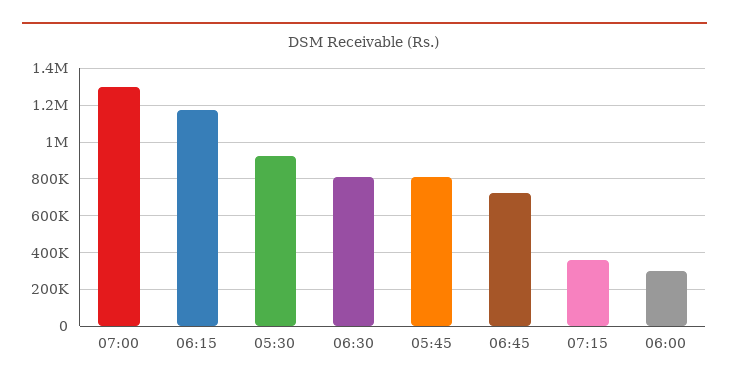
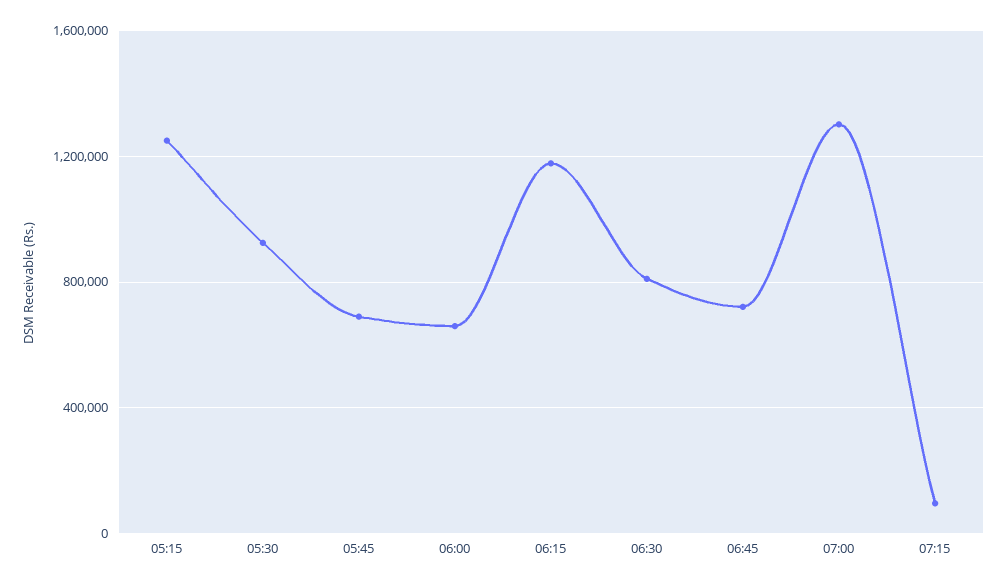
05:45: 800000 -> 700000
07:15: 350000 -> 100000
06:00: 300000 -> 650000
05:15: none -> 1250000

